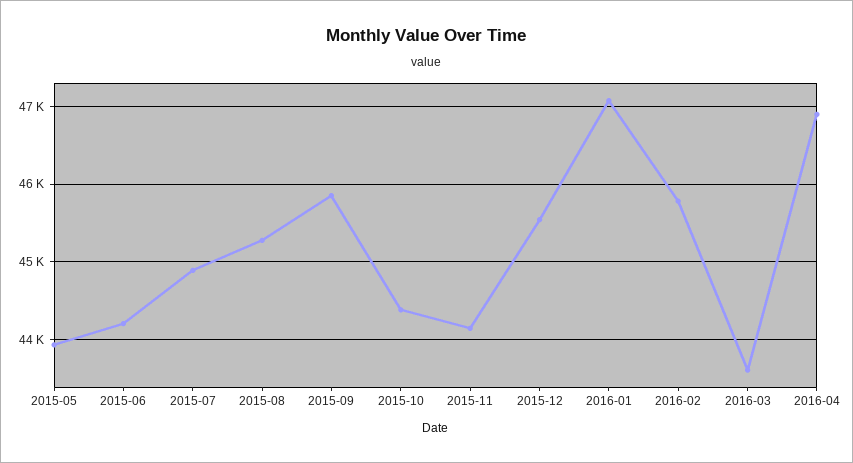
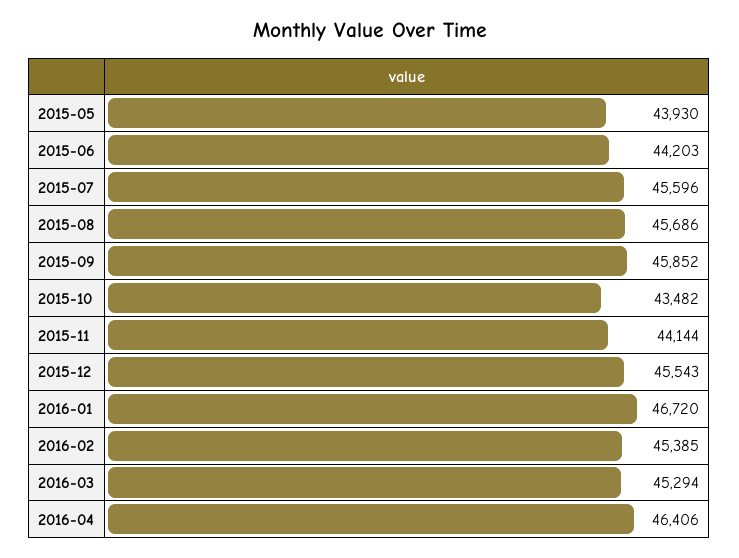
2015-07: 44900 -> 45596
2015-08: 45300 -> 45686
2015-10: 44400 -> 43482
2016-01: 47100 -> 46720
2016-02: 45800 -> 45385
2016-03: 43600 -> 45294
2016-04: 46900 -> 46406

